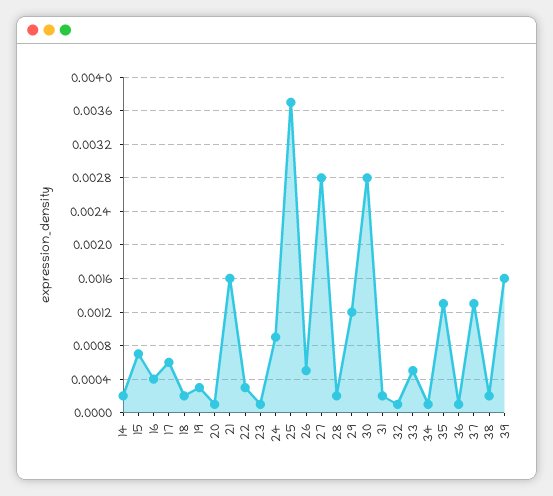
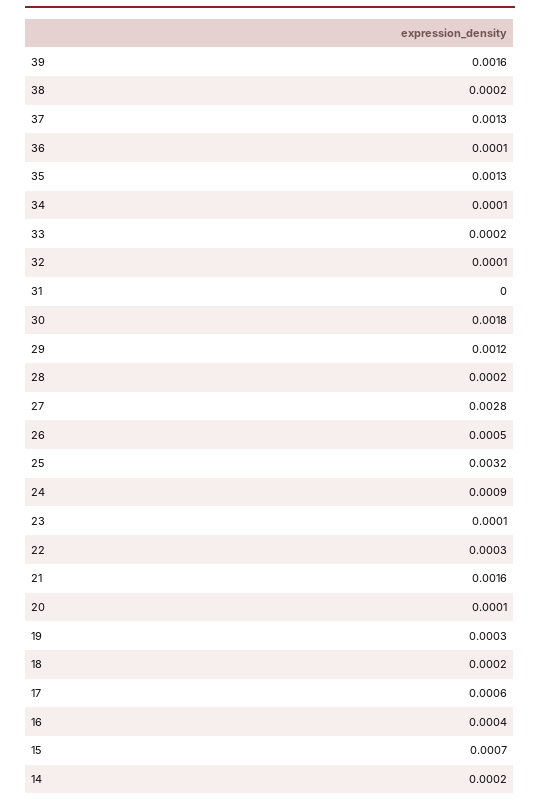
25: 0.0037 -> 0.0032
30: 0.0028 -> 0.0018
31: 0.0002 -> 0
33: 0.0005 -> 0.0002

